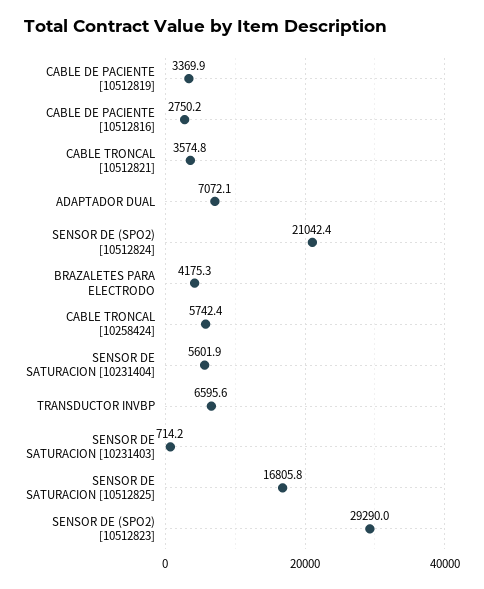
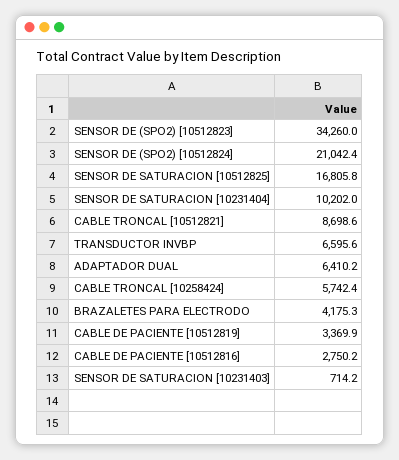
CABLE TRONCAL [10512821]: 3574.8 -> 8698.6
ADAPTADOR DUAL: 7072.1 -> 6410.2
SENSOR DE SATURACION [10231404]: 5601.9 -> 10202
SENSOR DE (SPO2) [10512823]: 29290 -> 34260

